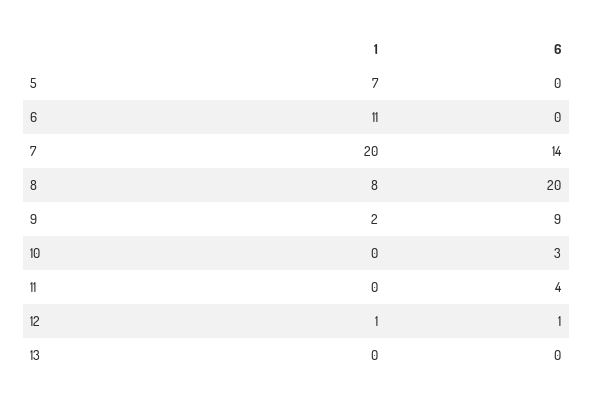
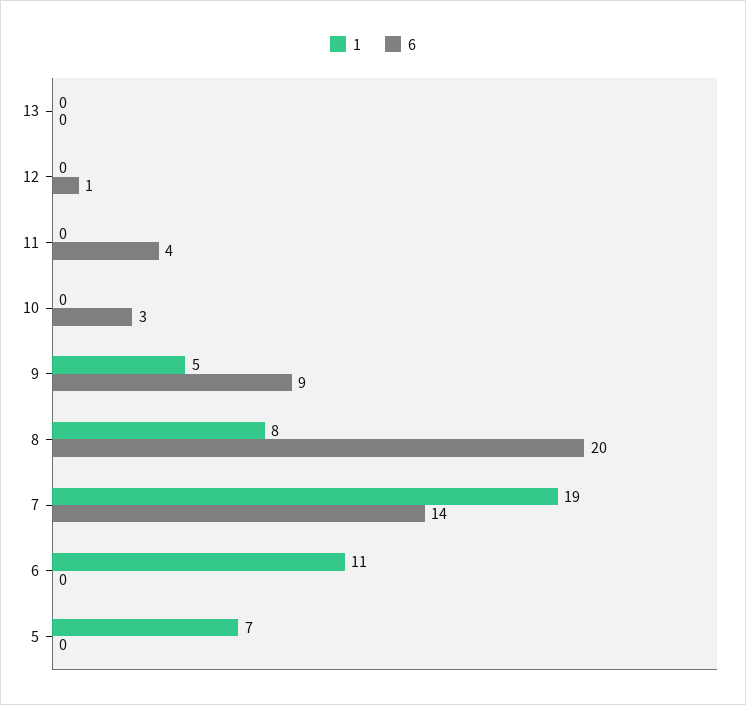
1, 7: 20 -> 19
1, 9: 2 -> 5
1, 12: 1 -> 0

